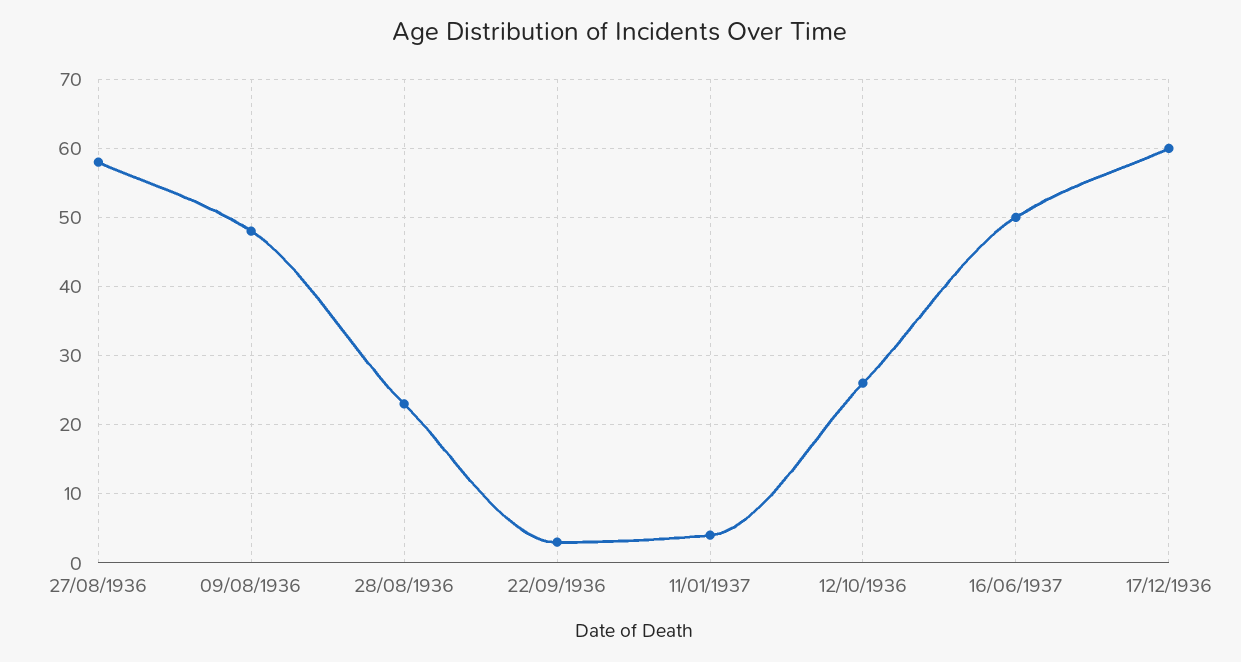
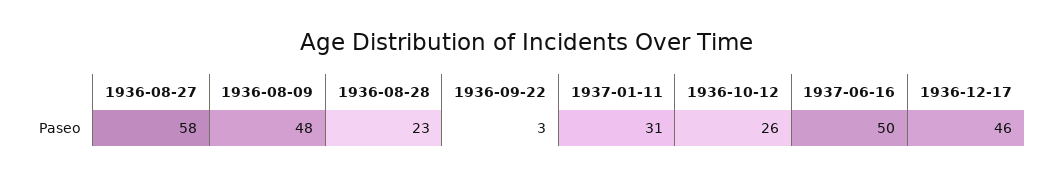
11/01/1937: 4 -> 31
17/12/1936: 60 -> 46

